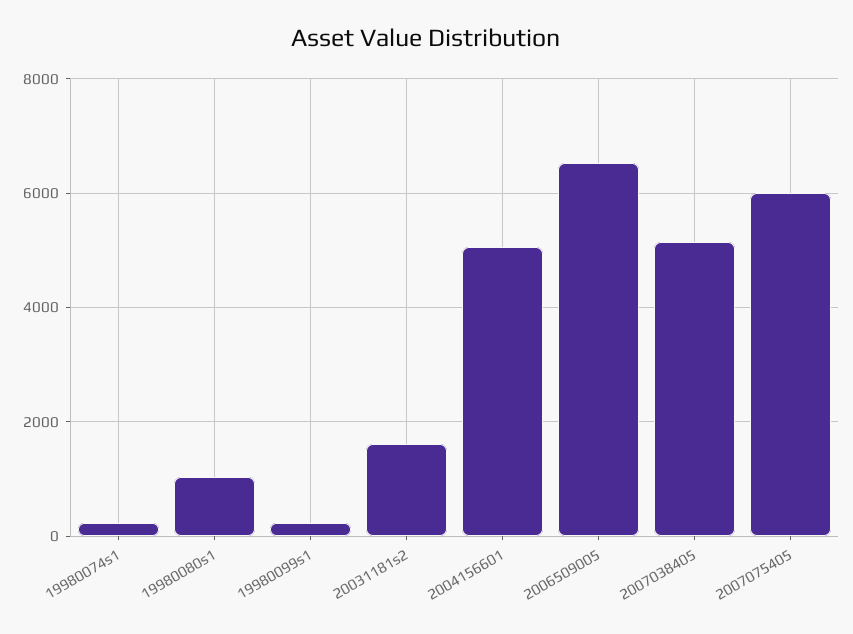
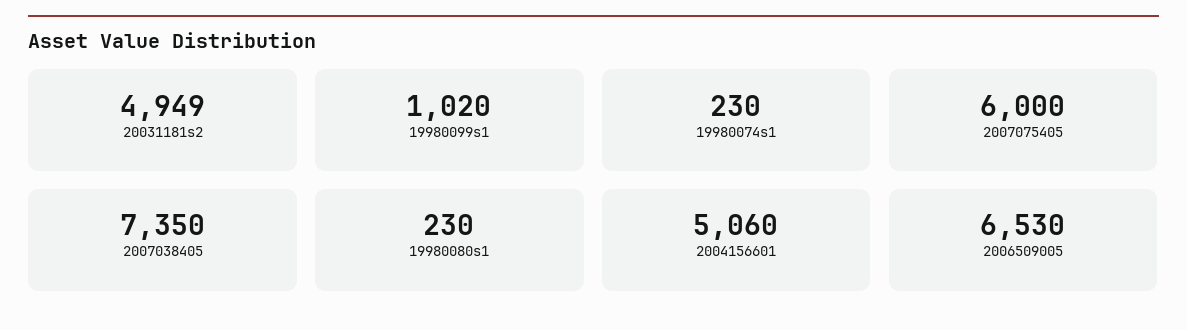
19980080s1: 1000 -> 230
19980099s1: 200 -> 1020
20031181s2: 1600 -> 4949
2007038405: 5200 -> 7350

